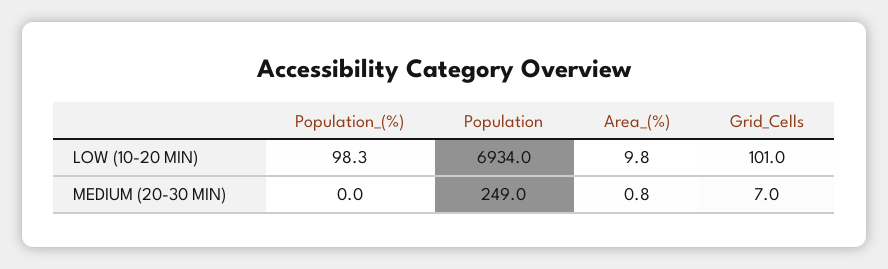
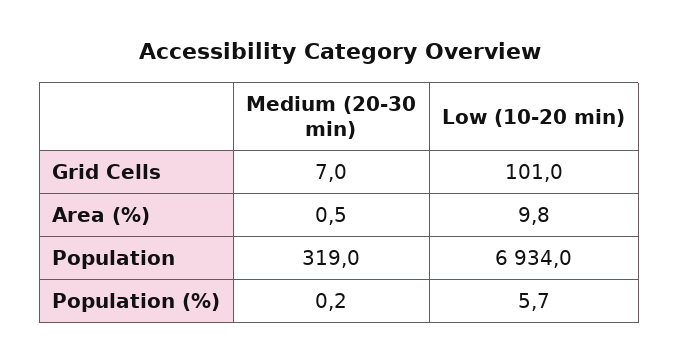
Population_(%), LOW (10-20 MIN): 98.3 -> 5.7
Population_(%), MEDIUM (20-30 MIN): 0 -> 0.2
Population, MEDIUM (20-30 MIN): 249 -> 319
Area_(%), MEDIUM (20-30 MIN): 0.8 -> 0.5

